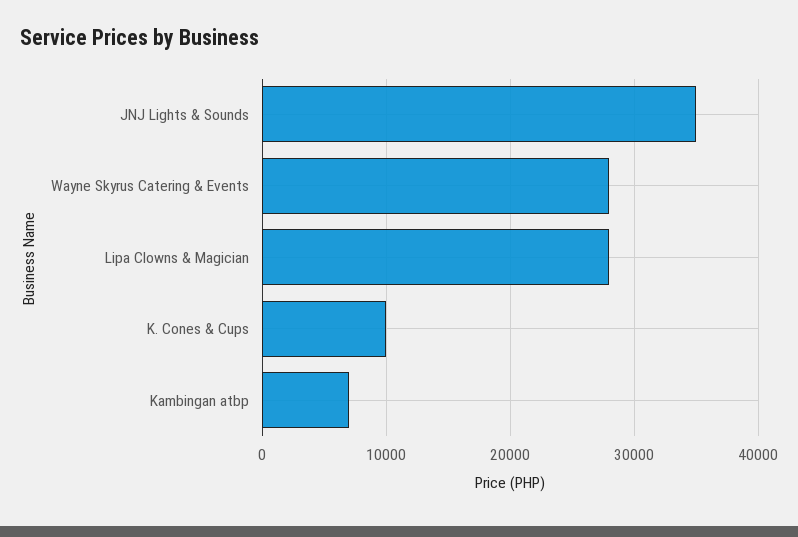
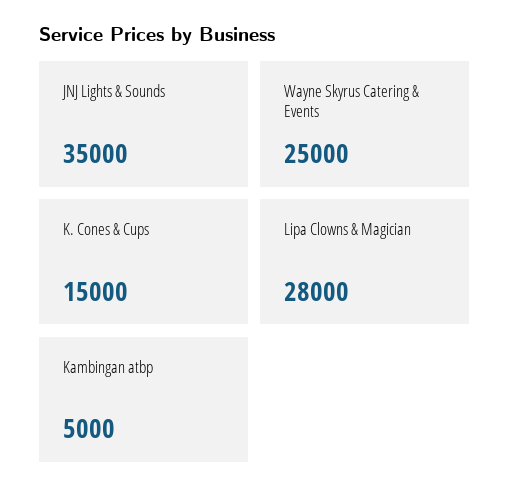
Wayne Skyrus Catering & Events: 28000 -> 25000
K. Cones & Cups: 10000 -> 15000
Kambingan atbp: 7000 -> 5000

